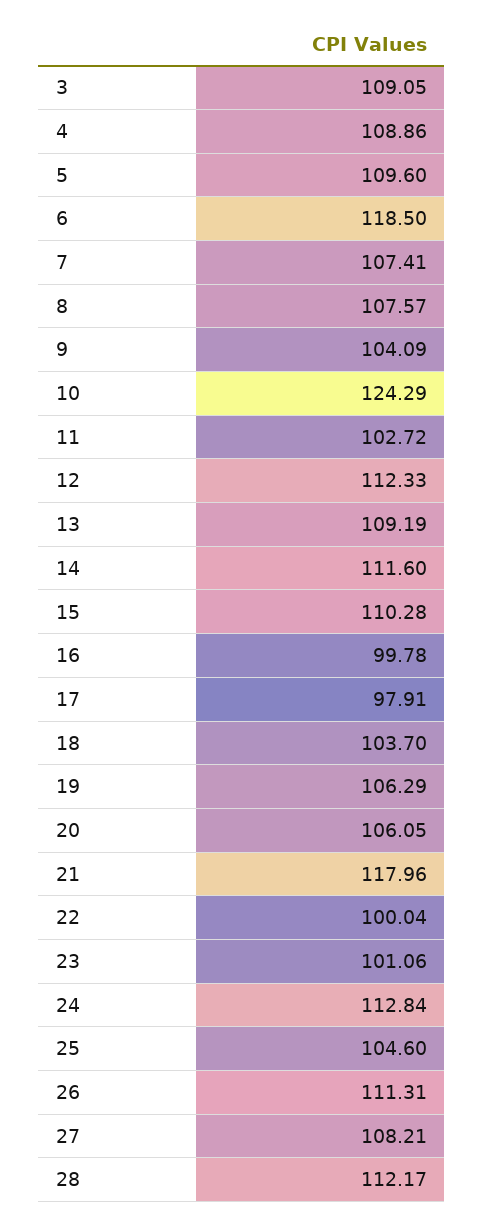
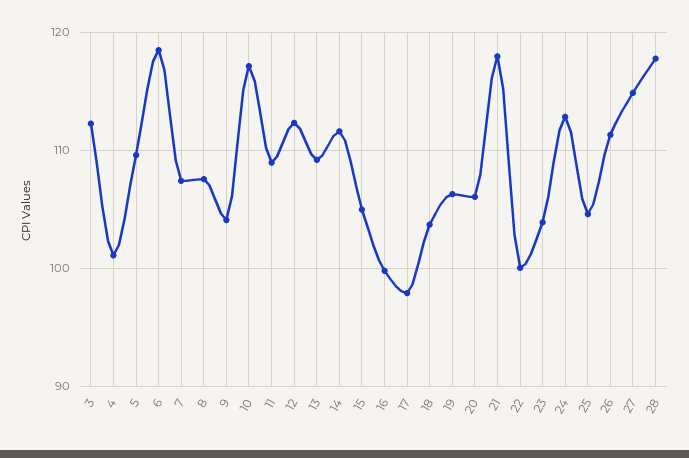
3: 109.05 -> 112
4: 108.86 -> 101
10: 124.29 -> 117
11: 102.72 -> 109
15: 110.28 -> 105
23: 101.06 -> 104
27: 108.21 -> 115
28: 112.17 -> 118

